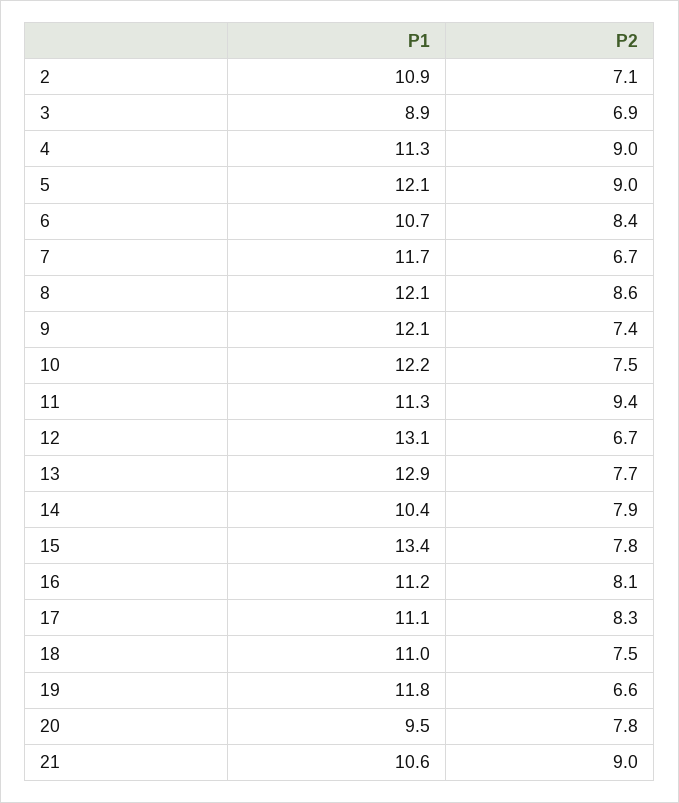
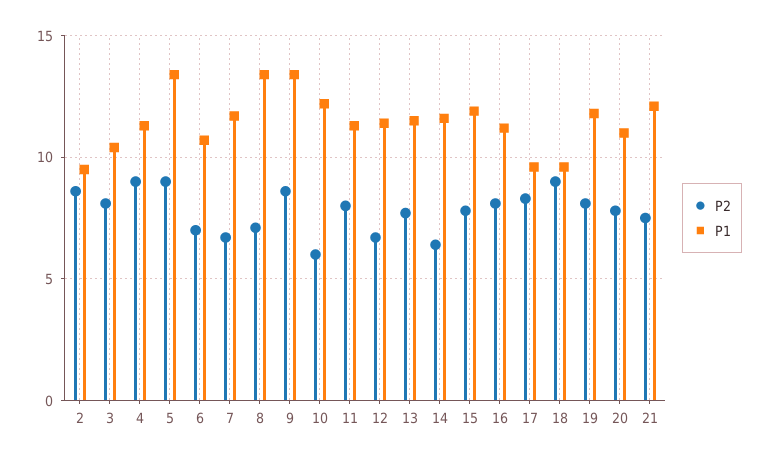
P1, 2: 10.9 -> 9.5
P2, 2: 7.1 -> 8.5
P1, 3: 8.9 -> 10.5
P2, 3: 6.9 -> 8
P1, 5: 12.1 -> 13.5
P2, 6: 8.4 -> 7
P1, 8: 12.1 -> 13.5
P2, 8: 8.6 -> 7
P1, 9: 12.1 -> 13.5
P2, 9: 7.4 -> 8.5
P2, 10: 7.5 -> 6
P2, 11: 9.4 -> 8
P1, 12: 13.1 -> 11.5
P1, 13: 12.9 -> 11.5
P1, 14: 10.4 -> 11.5
P2, 14: 7.9 -> 6.5
P1, 15: 13.4 -> 12
P1, 17: 11.1 -> 9.5
P1, 18: 11 -> 9.5
P2, 18: 7.5 -> 9
P2, 19: 6.6 -> 8
P1, 20: 9.5 -> 11
P1, 21: 10.6 -> 12
P2, 21: 9 -> 7.5

